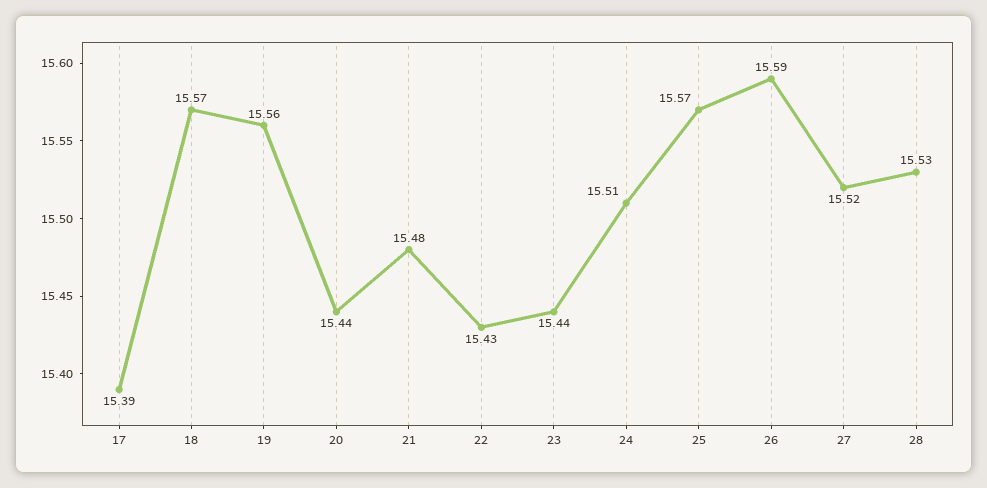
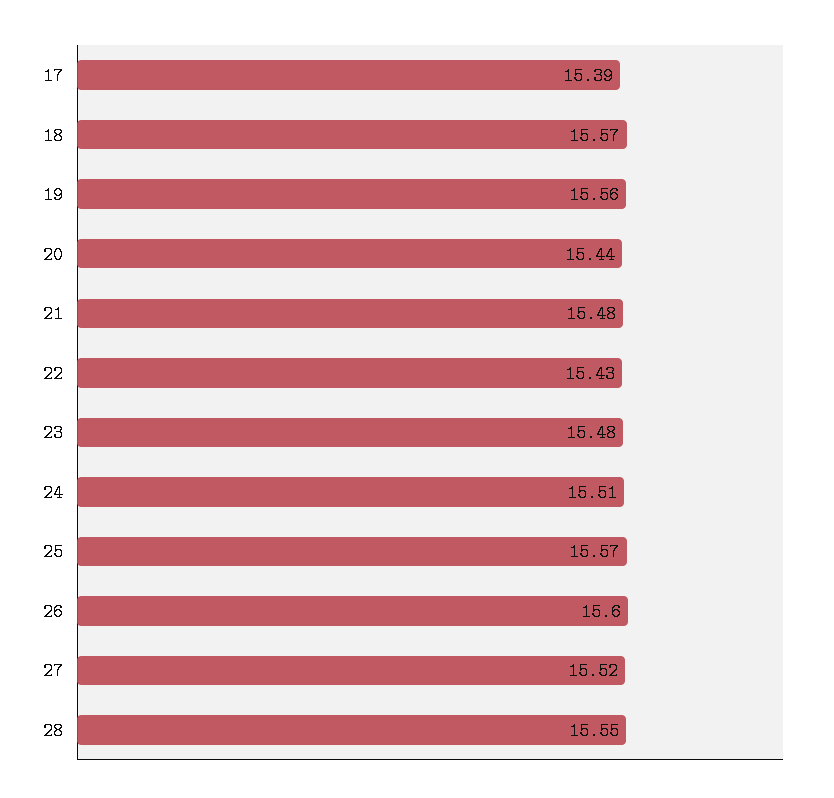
23: 15.44 -> 15.48
26: 15.59 -> 15.6
28: 15.53 -> 15.55

